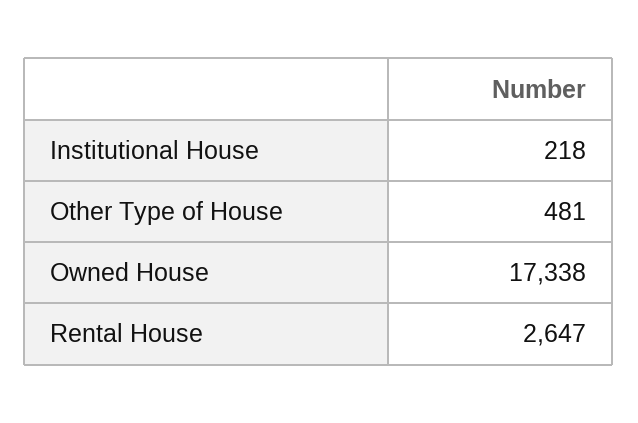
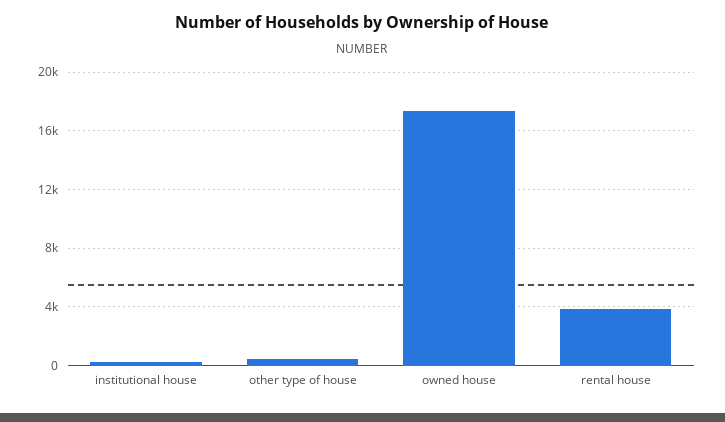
Rental House: 2647 -> 4000

